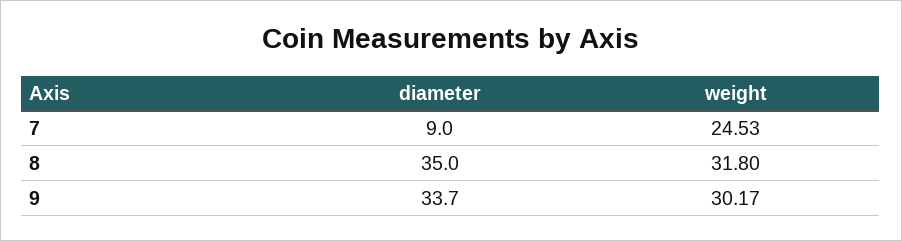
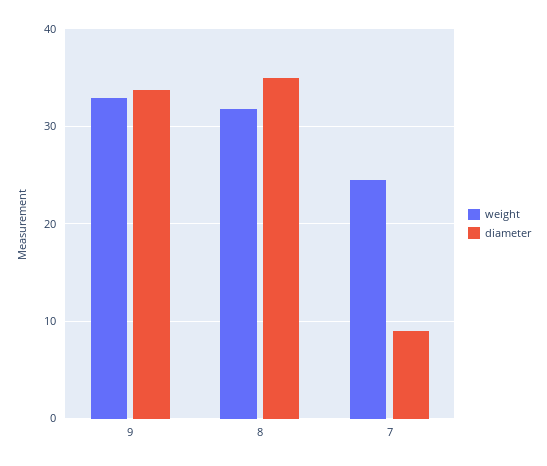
weight, 9: 30.17 -> 33

